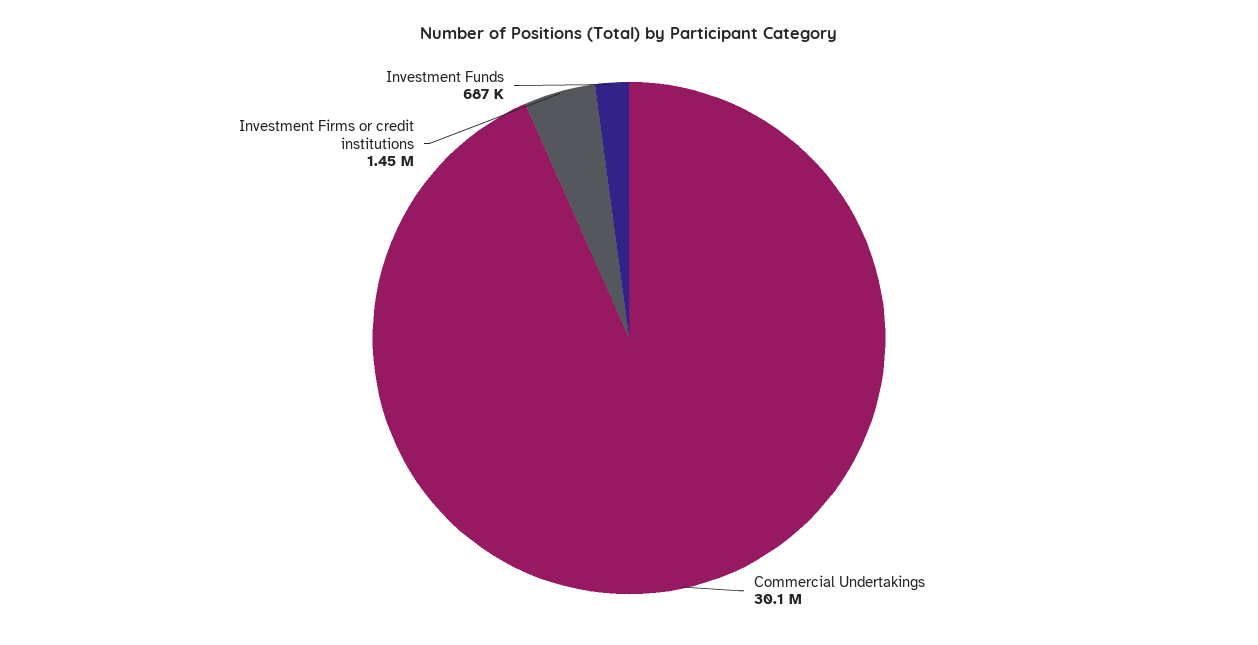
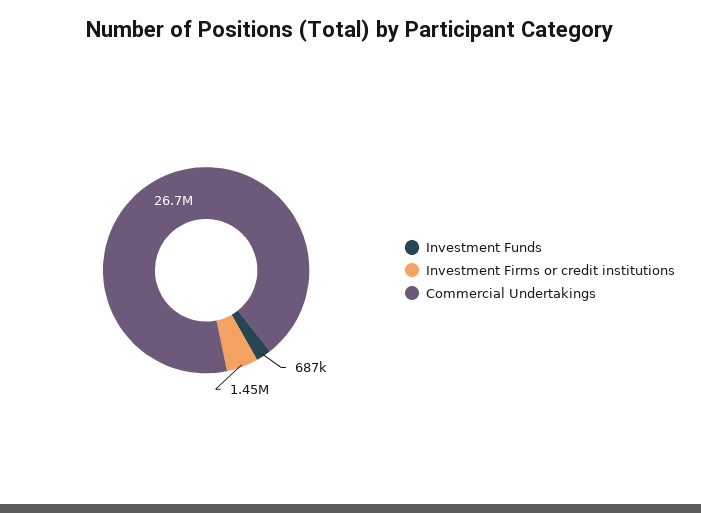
Commercial Undertakings: 30100000 -> 26700000

